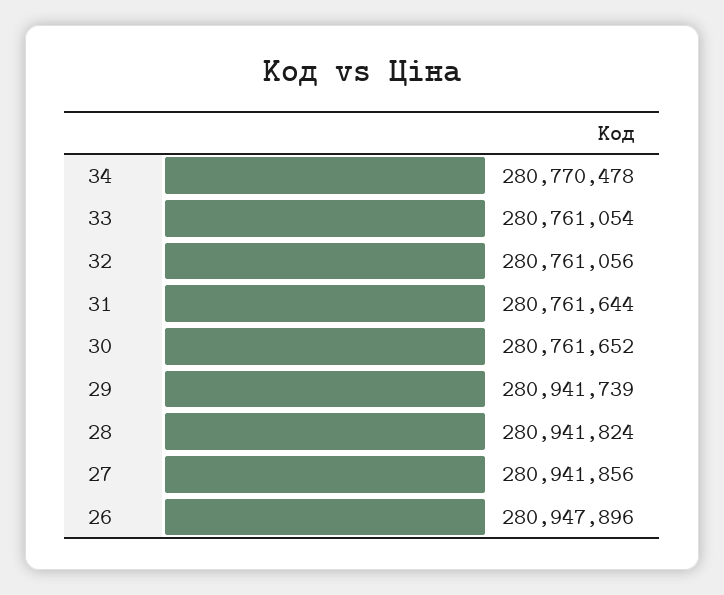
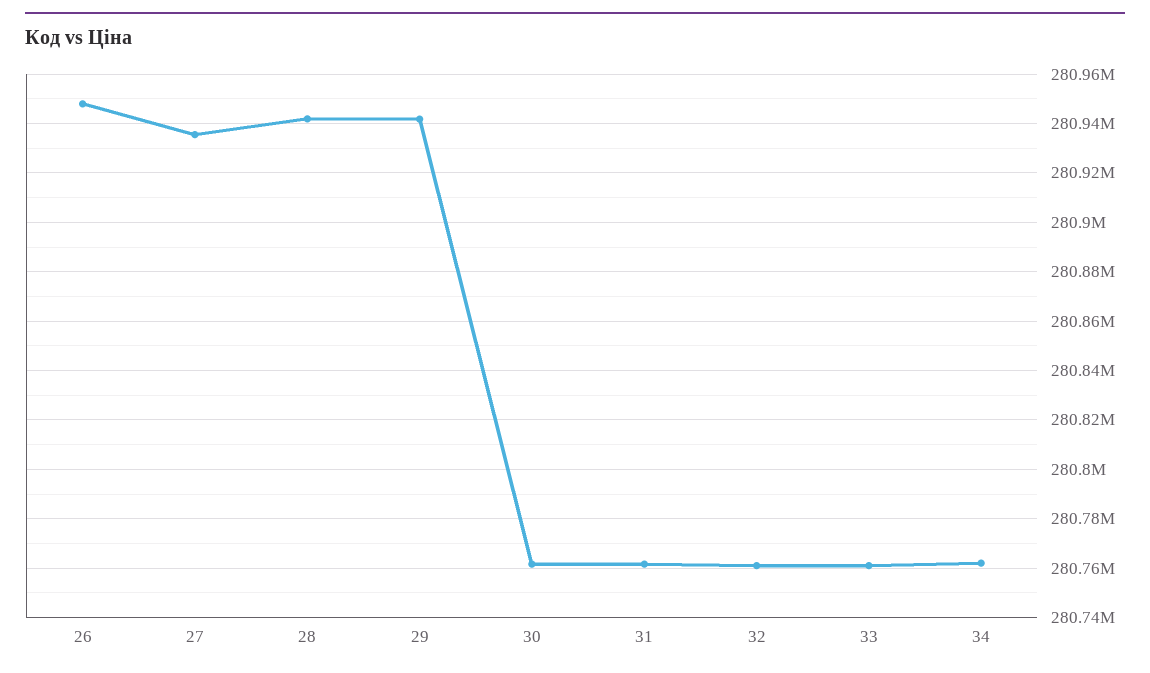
34: 280770478 -> 280762500
27: 280941856 -> 280935000

